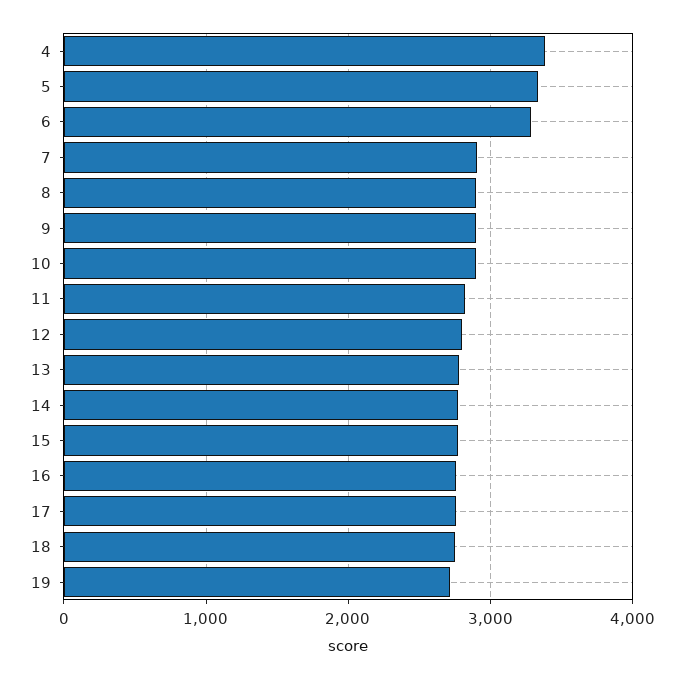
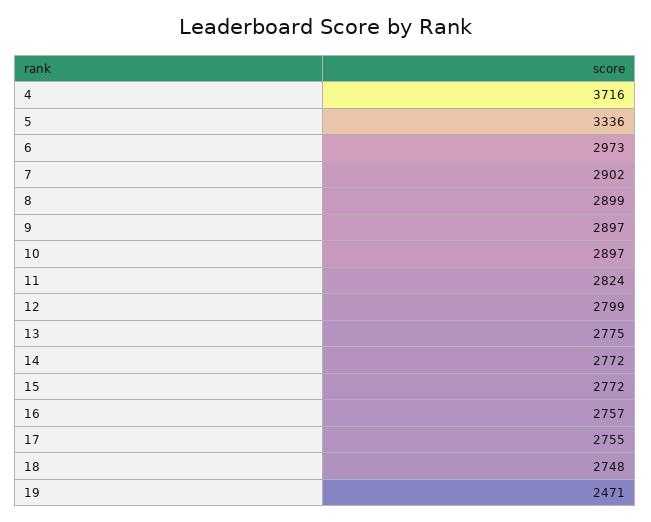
4: 3400 -> 3716
6: 3300 -> 2973
19: 2700 -> 2471

